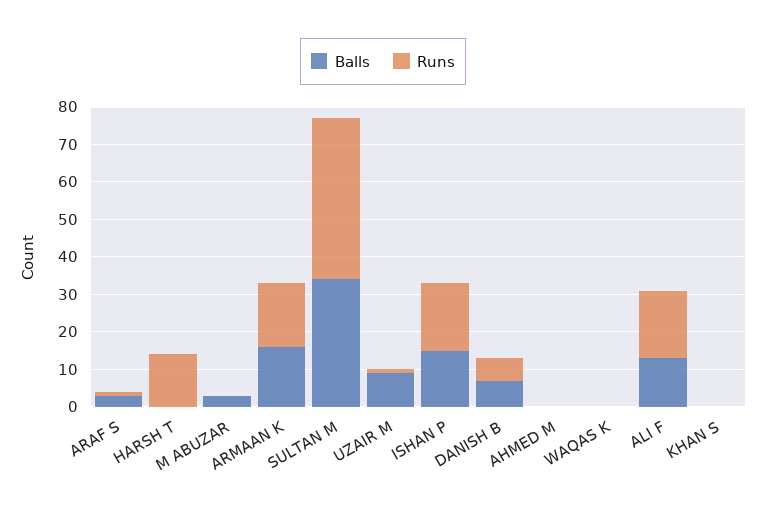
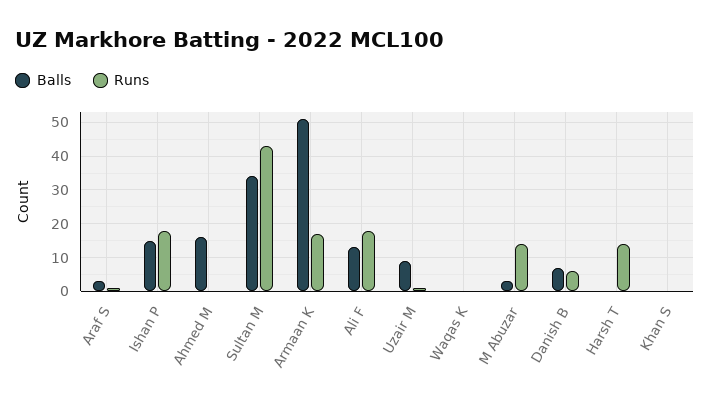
Runs, M ABUZAR: 0 -> 15
Balls, ARMAAN K: 15 -> 50
Balls, AHMED M: 0 -> 15

